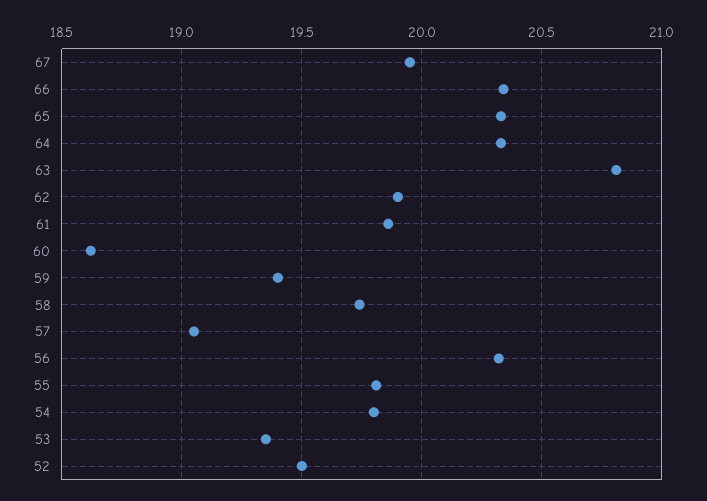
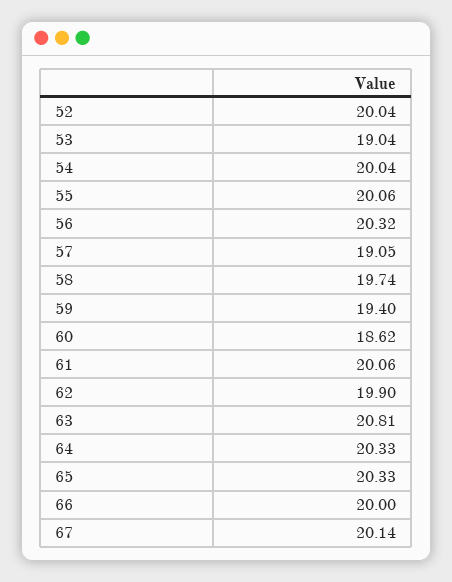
67: 19.95 -> 20.14
66: 20.35 -> 20
61: 19.85 -> 20.06
55: 19.8 -> 20.06
54: 19.8 -> 20.04
53: 19.35 -> 19.04
52: 19.5 -> 20.04

